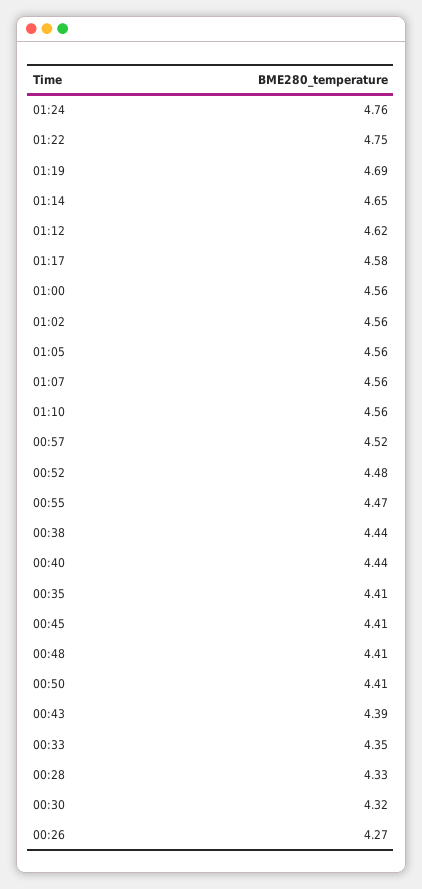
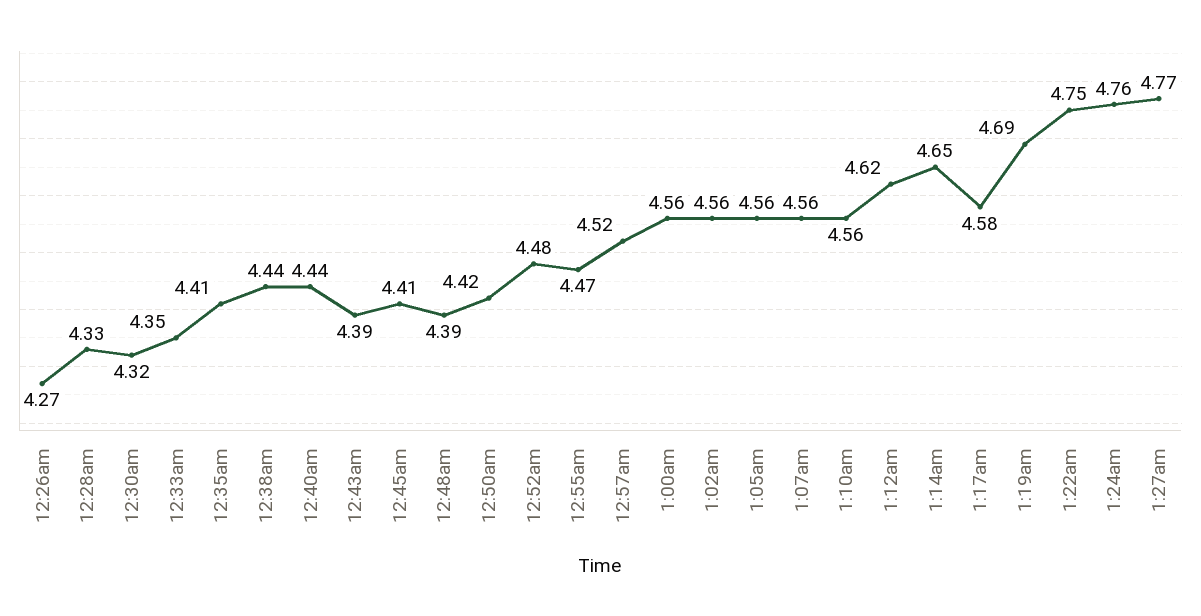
00:48: 4.41 -> 4.39
00:50: 4.41 -> 4.42
1:27am: none -> 4.77

